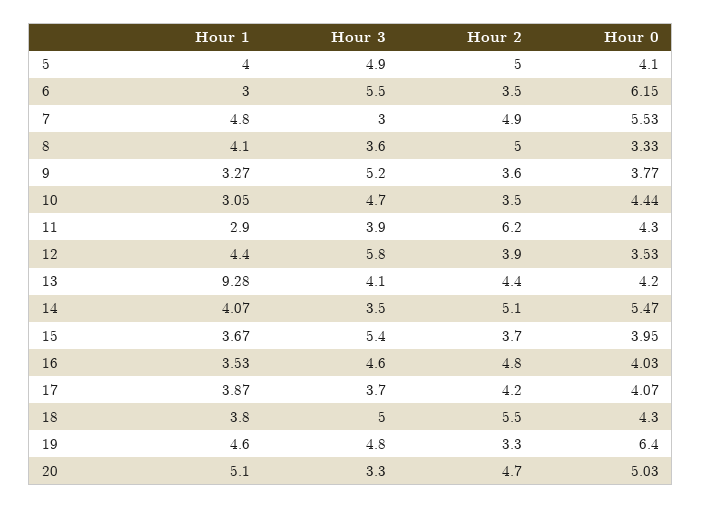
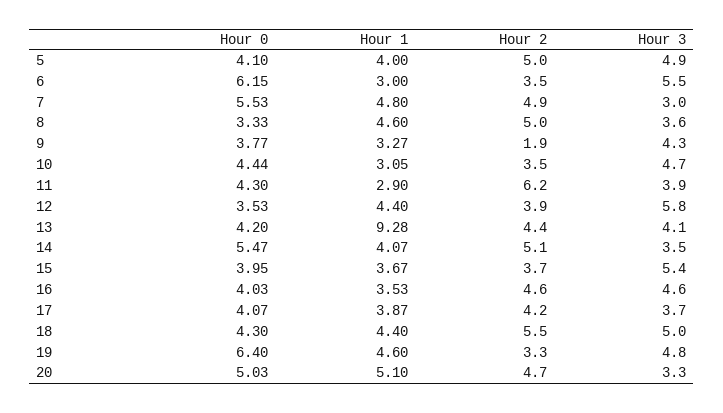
Hour 1, 8: 4.1 -> 4.6
Hour 3, 9: 5.2 -> 4.3
Hour 2, 9: 3.6 -> 1.9
Hour 2, 16: 4.8 -> 4.6
Hour 1, 18: 3.8 -> 4.4

